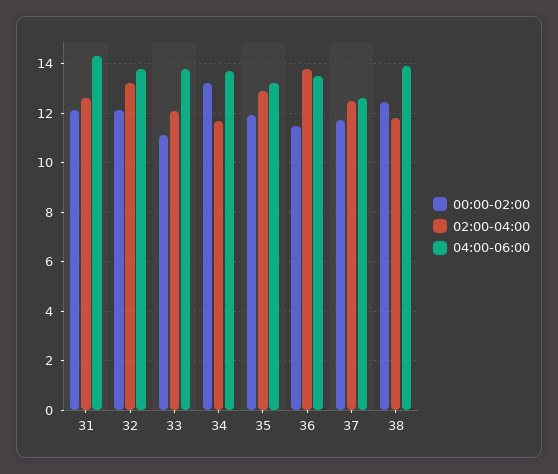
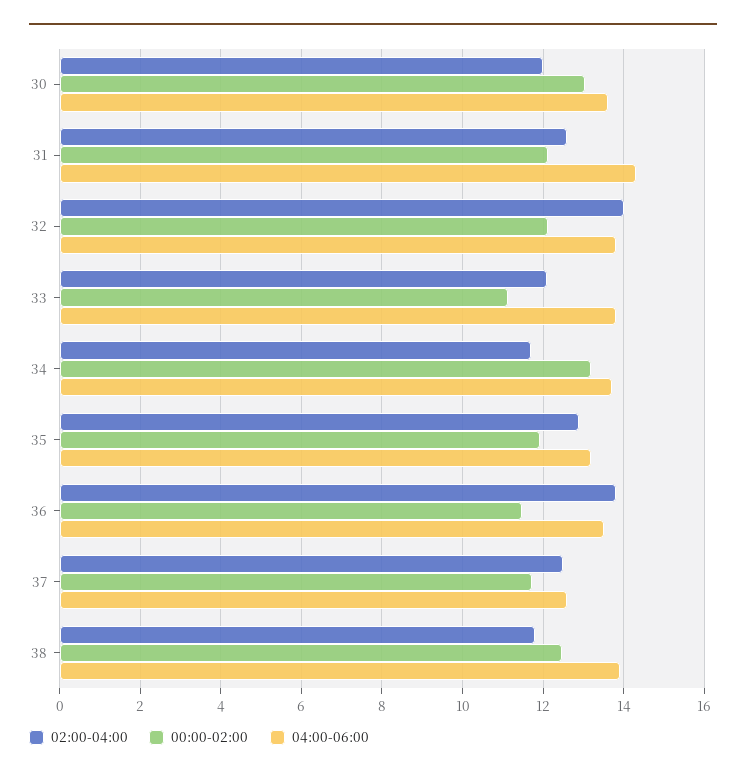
02:00-04:00, 32: 13.25 -> 14
02:00-04:00, 30: none -> 12
00:00-02:00, 30: none -> 13
04:00-06:00, 30: none -> 13.6

